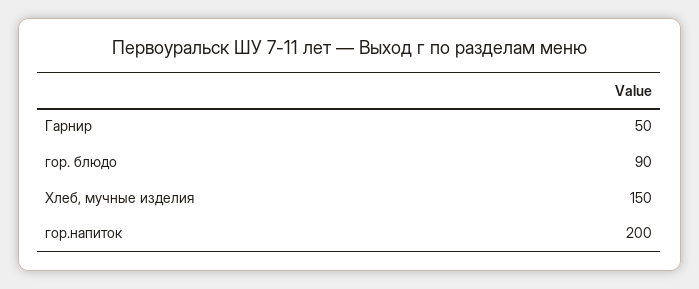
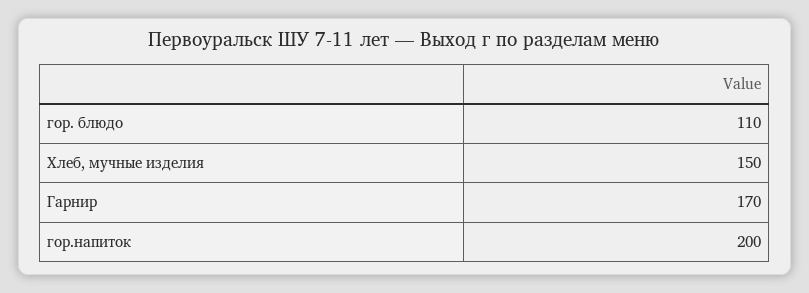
Гарнир: 50 -> 170
гор. блюдо: 90 -> 110

